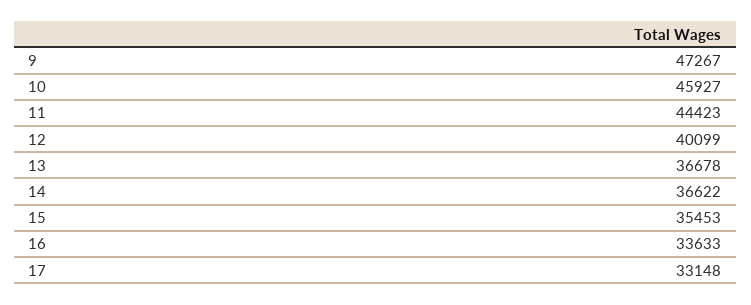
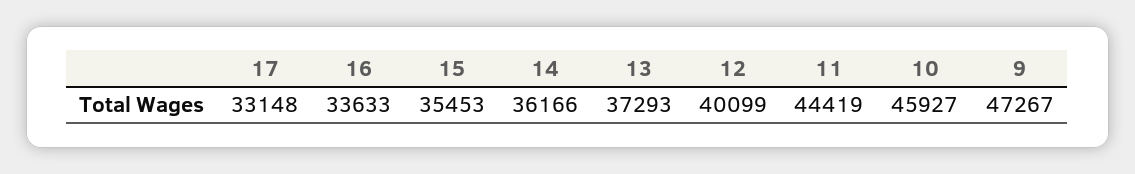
11: 44423 -> 44419
13: 36678 -> 37293
14: 36622 -> 36166

